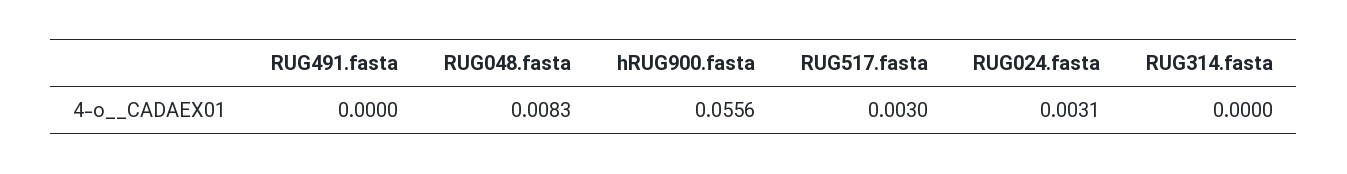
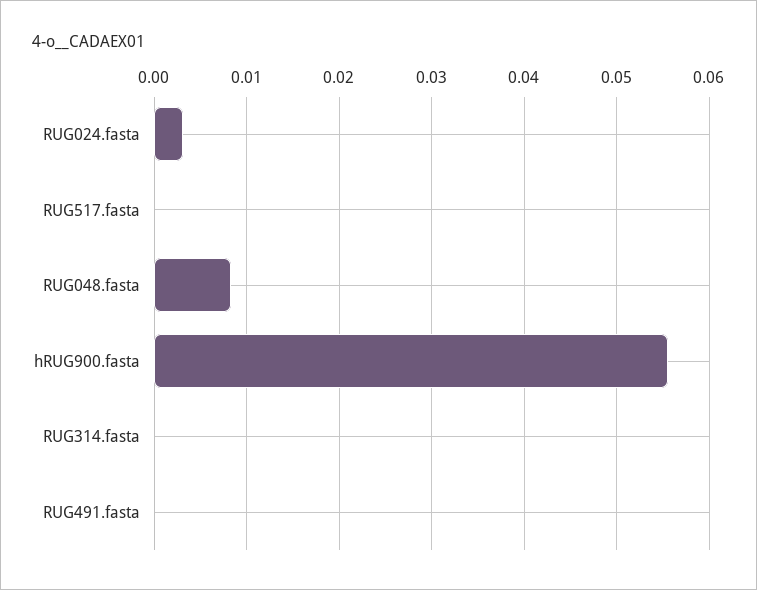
RUG517.fasta: 0.003 -> 0

